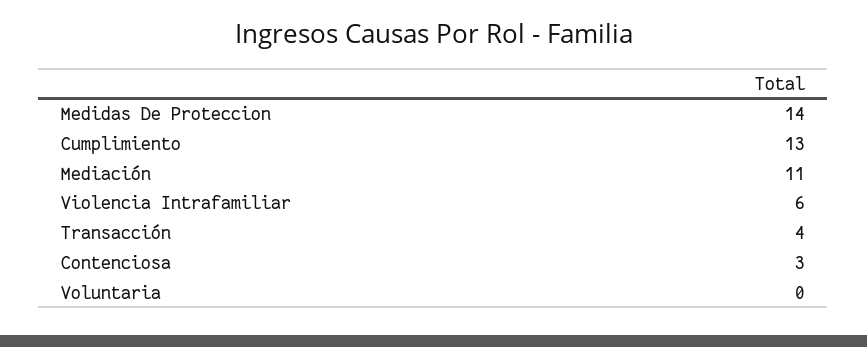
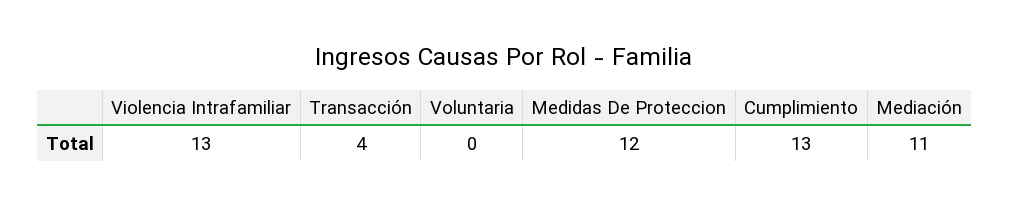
Medidas De Proteccion: 14 -> 12
Violencia Intrafamiliar: 6 -> 13
Contenciosa: 3 -> none

